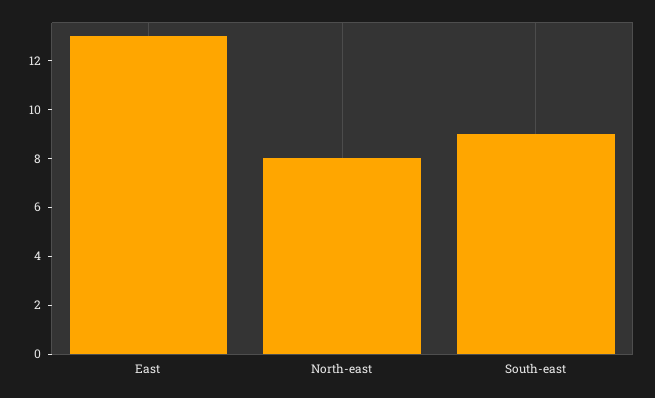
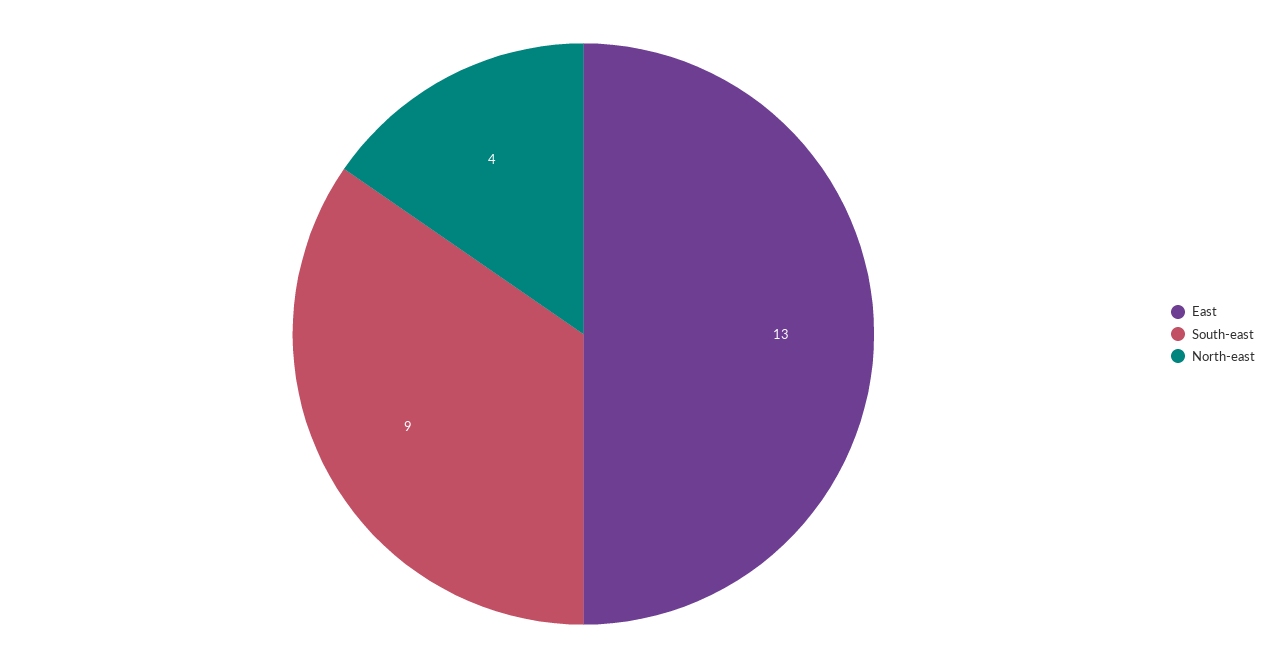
North-east: 8 -> 4

